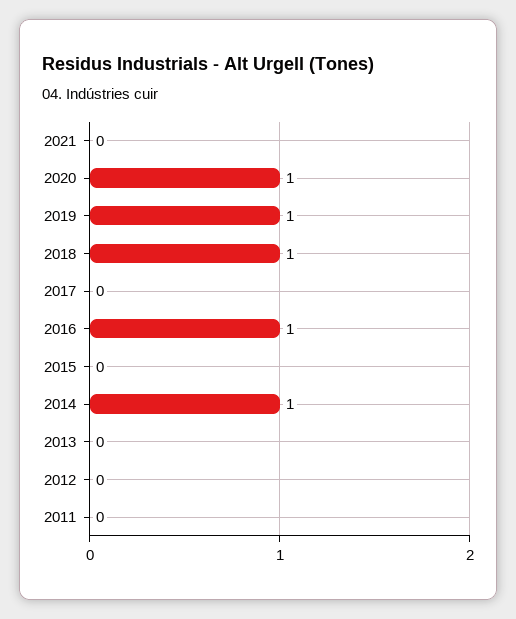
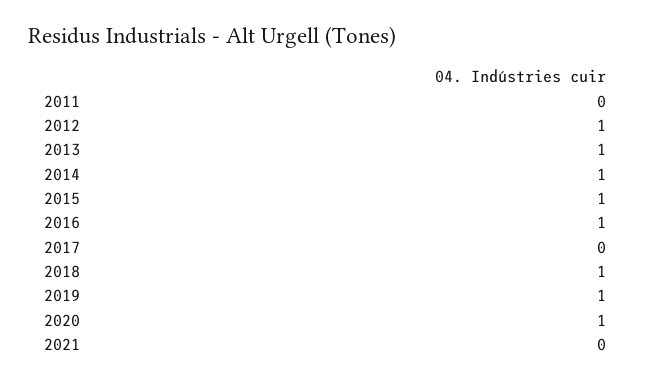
2015: 0 -> 1
2013: 0 -> 1
2012: 0 -> 1

